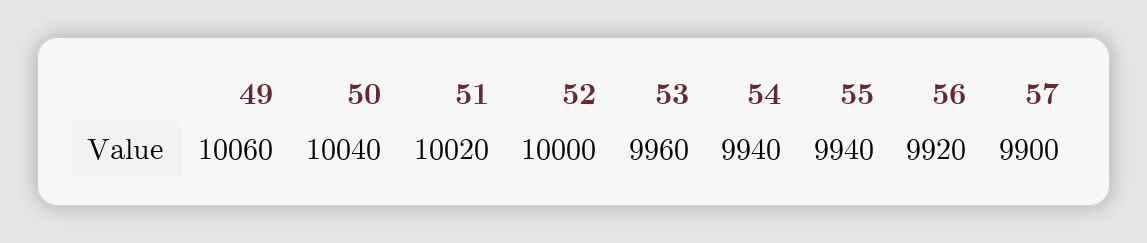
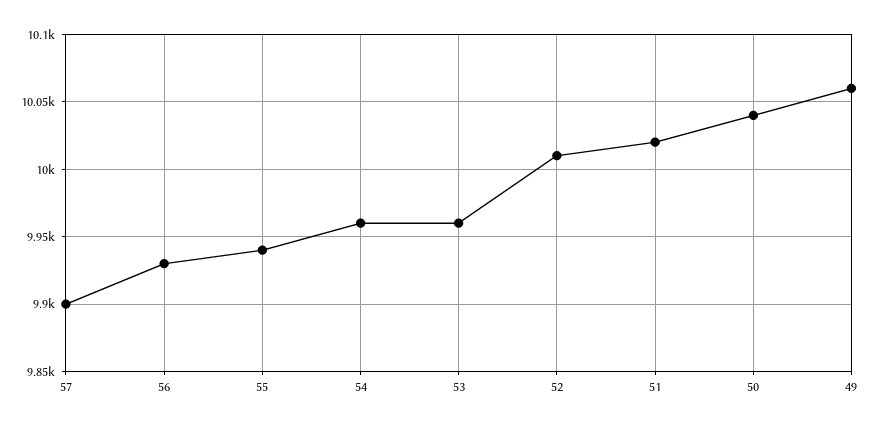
52: 10000 -> 10010
54: 9940 -> 9960
56: 9920 -> 9930

